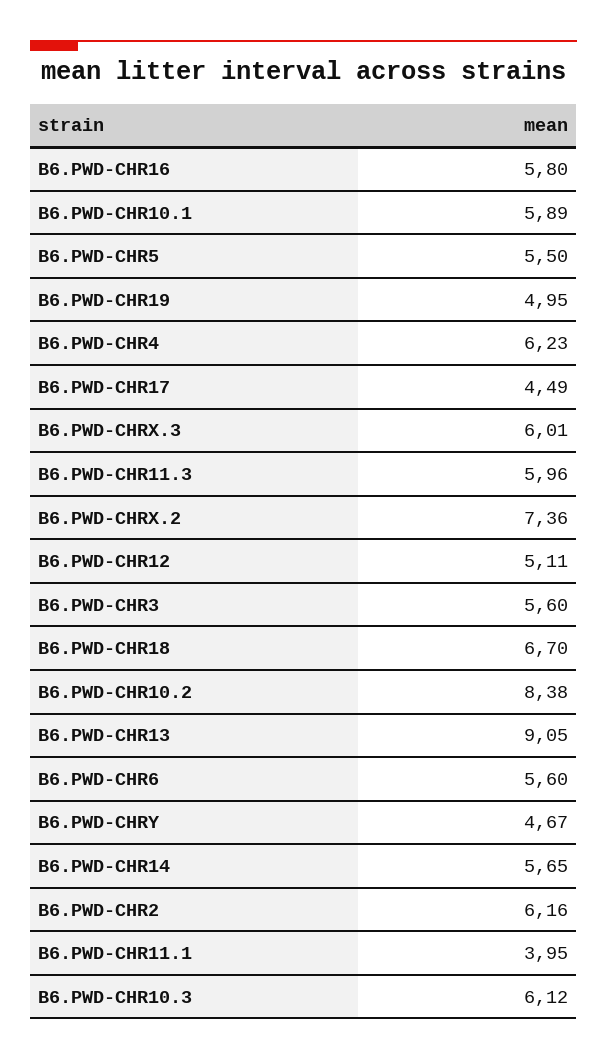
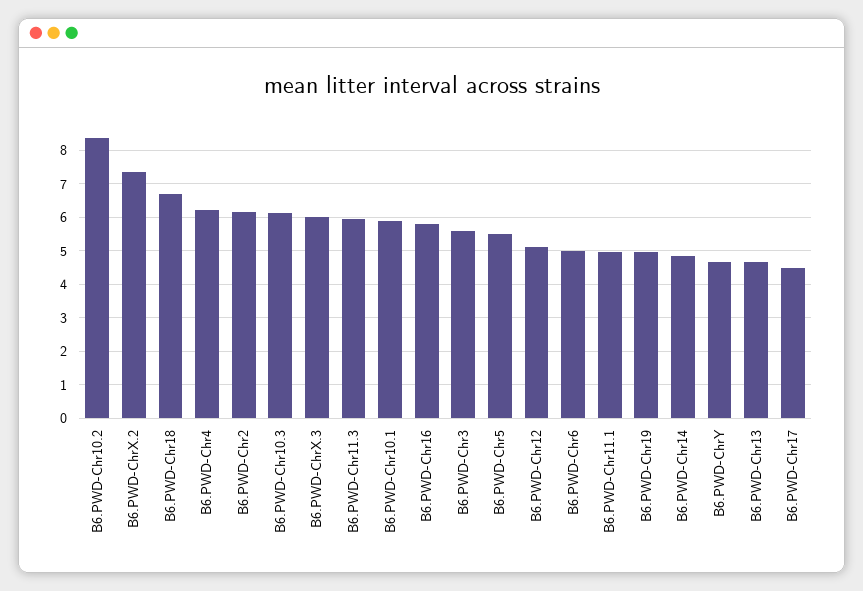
B6.PWD-CHR13: 9.05 -> 4.6
B6.PWD-CHR6: 5.6 -> 5
B6.PWD-CHR14: 5.65 -> 4.8
B6.PWD-CHR11.1: 3.95 -> 5

